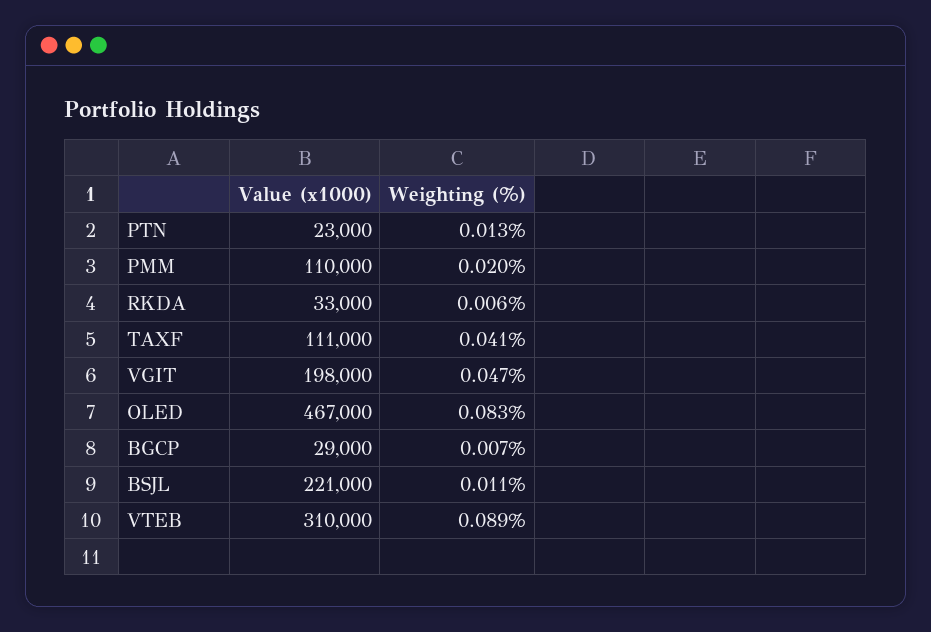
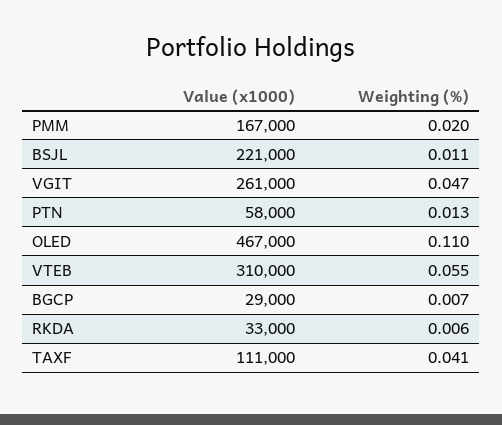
Value (x1000), PTN: 23000 -> 58000
Value (x1000), PMM: 110000 -> 167000
Value (x1000), VGIT: 198000 -> 261000
Weighting (%), OLED: 0.083 -> 0.11
Weighting (%), VTEB: 0.089 -> 0.055

